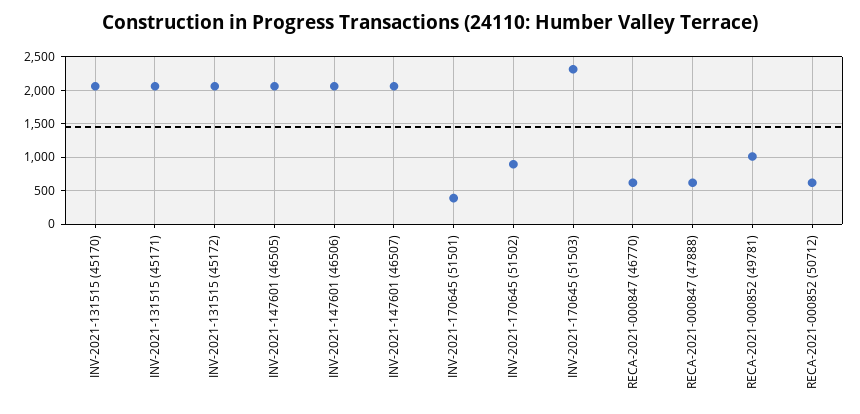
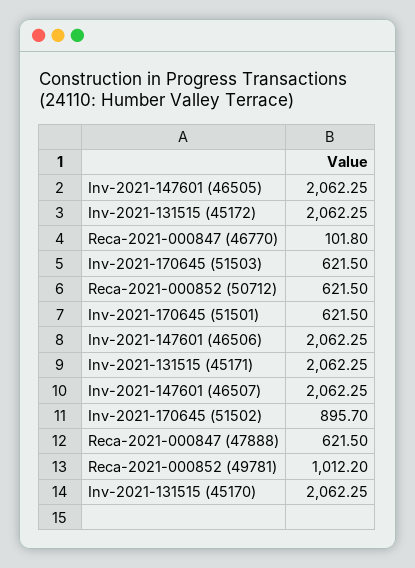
INV-2021-170645 (51501): 400 -> 621.5
INV-2021-170645 (51503): 2300 -> 621.5
RECA-2021-000847 (46770): 600 -> 101.8

